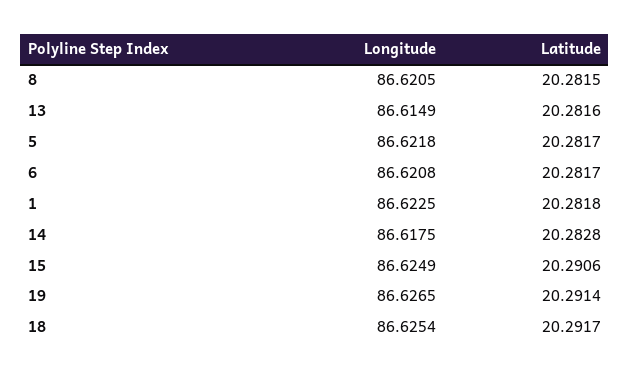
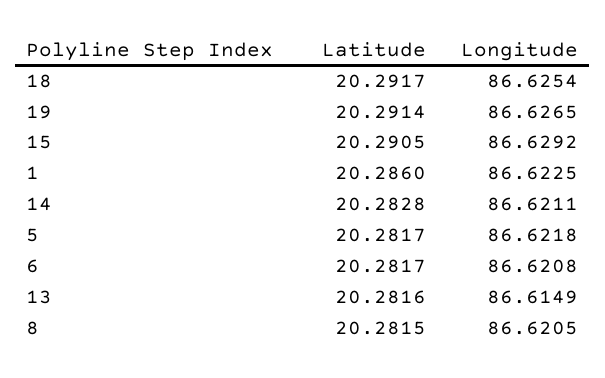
Latitude, 1: 20.2818 -> 20.286
Longitude, 14: 86.6175 -> 86.6211
Longitude, 15: 86.6249 -> 86.6292
Latitude, 15: 20.2906 -> 20.2905

